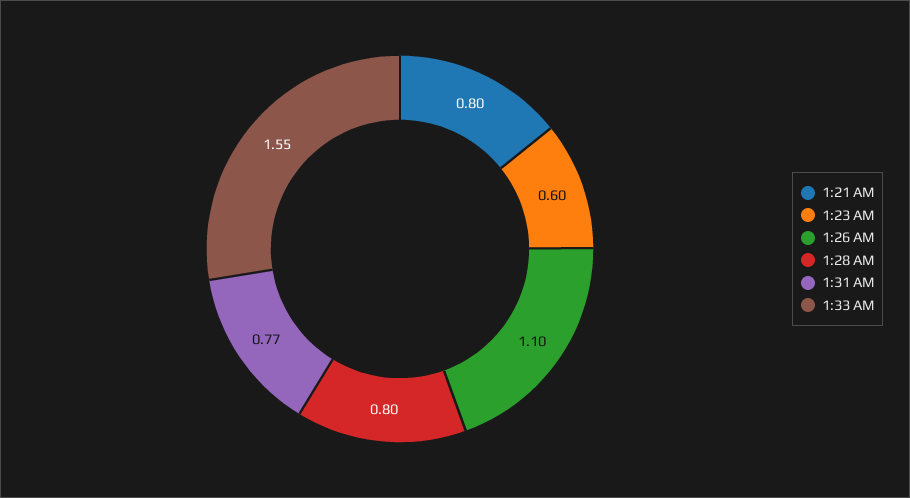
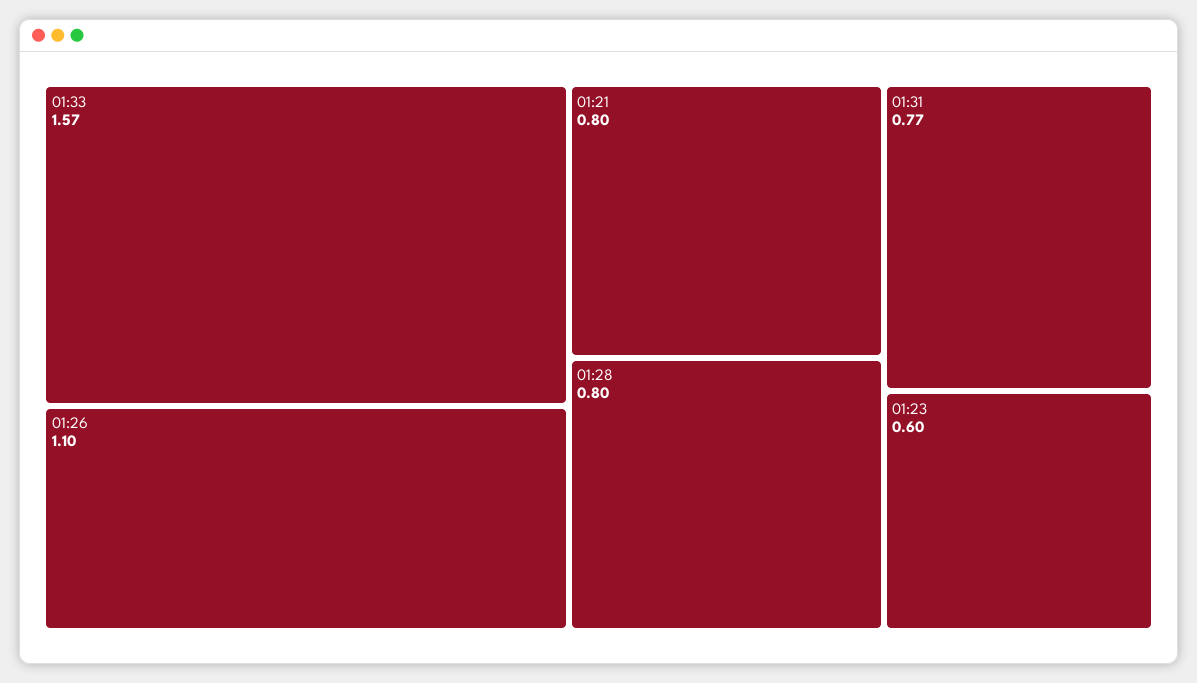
1:33 AM: 1.55 -> 1.57

